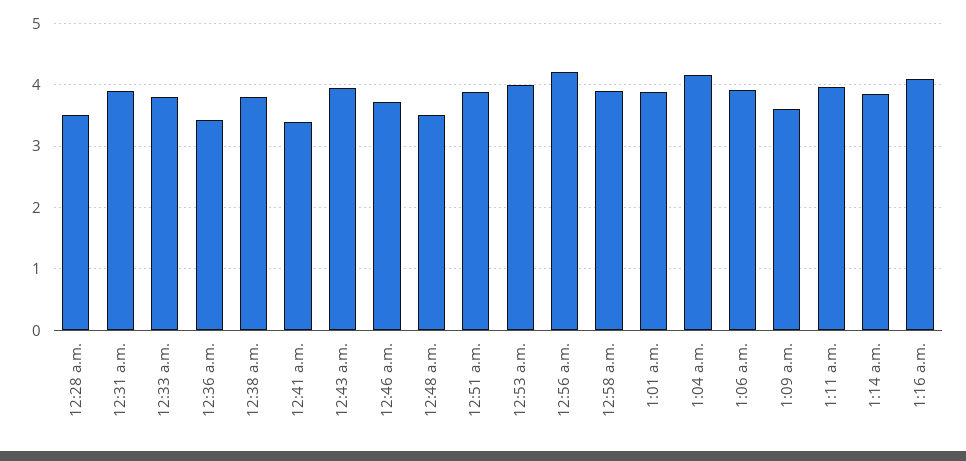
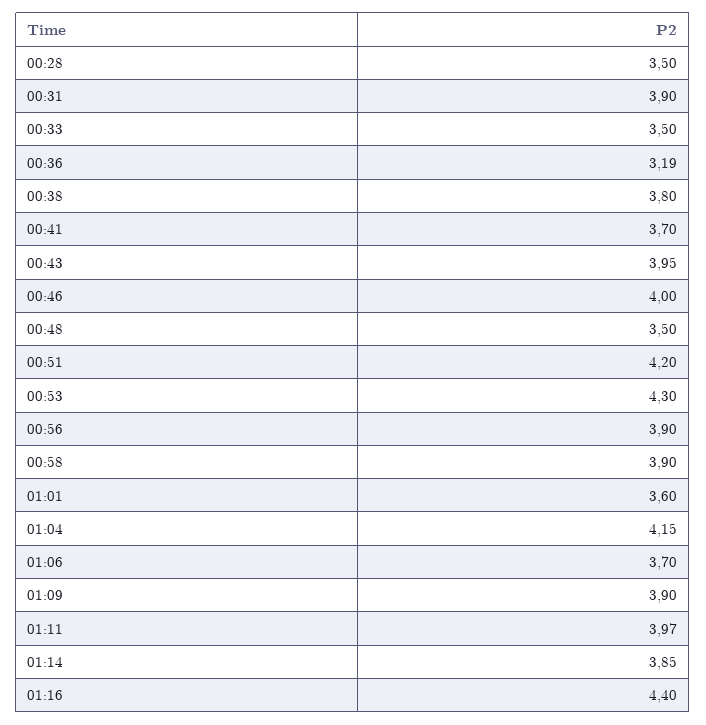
12:33 a.m.: 3.8 -> 3.5
12:36 a.m.: 3.4 -> 3.19
12:41 a.m.: 3.4 -> 3.7
12:46 a.m.: 3.7 -> 4
12:51 a.m.: 3.9 -> 4.2
12:53 a.m.: 4 -> 4.3
12:56 a.m.: 4.2 -> 3.9
1:01 a.m.: 3.9 -> 3.6
1:06 a.m.: 3.9 -> 3.7
1:09 a.m.: 3.6 -> 3.9
1:16 a.m.: 4.1 -> 4.4

